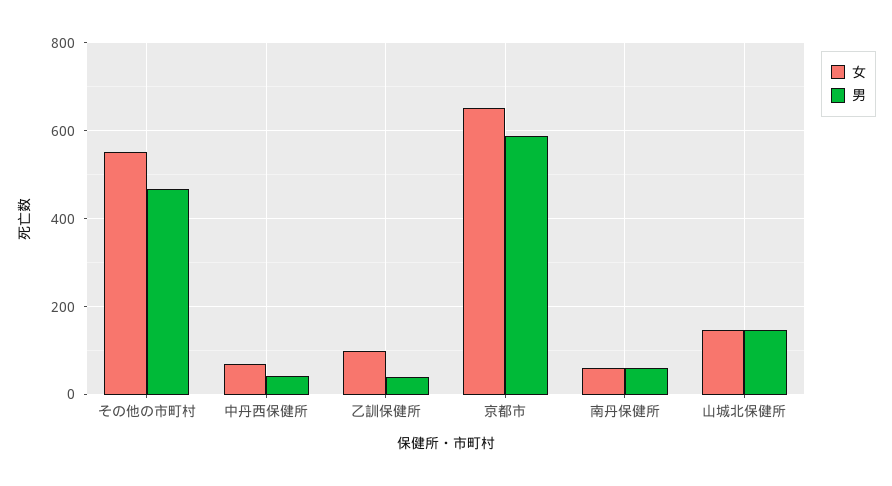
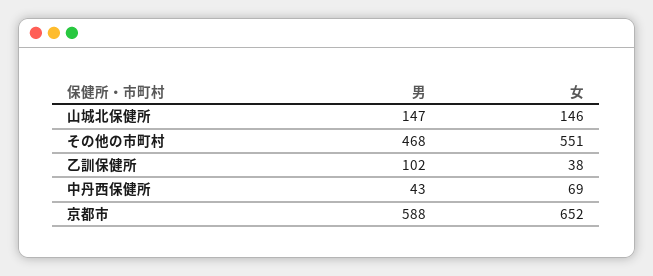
女, 乙訓保健所: 100 -> 38
男, 乙訓保健所: 40 -> 102
女, 南丹保健所: 60 -> none
男, 南丹保健所: 60 -> none

